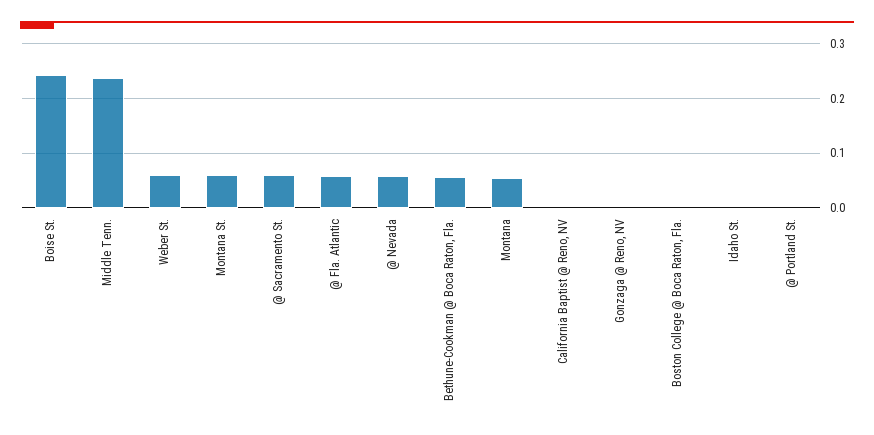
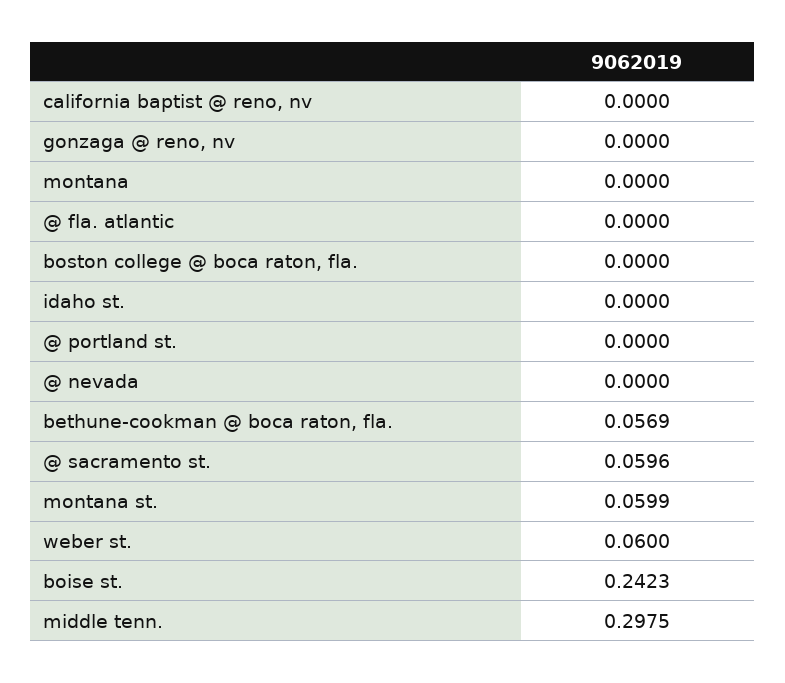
Middle Tenn.: 0.24 -> 0.2975
@ Fla. Atlantic: 0.06 -> 0
@ Nevada: 0.06 -> 0
Montana: 0.06 -> 0

